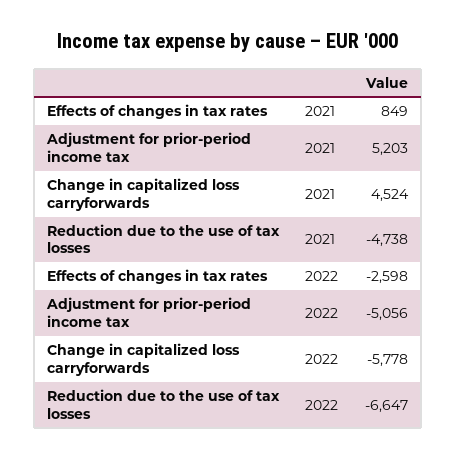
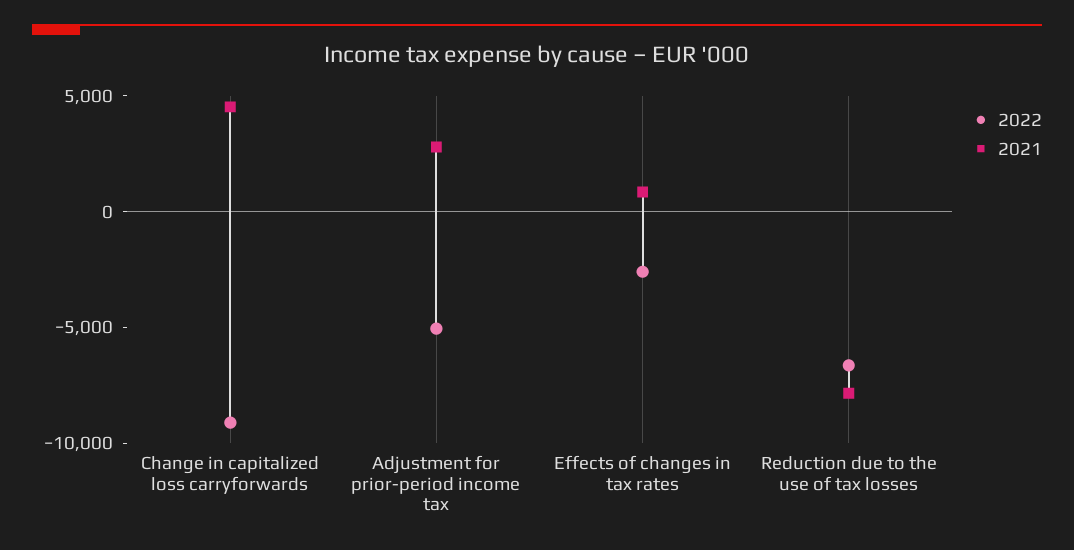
2021, Adjustment for prior-period income tax: 5203 -> 3000
2021, Reduction due to the use of tax losses: -4738 -> -8000
2022, Change in capitalized loss carryforwards: -5778 -> -9000

